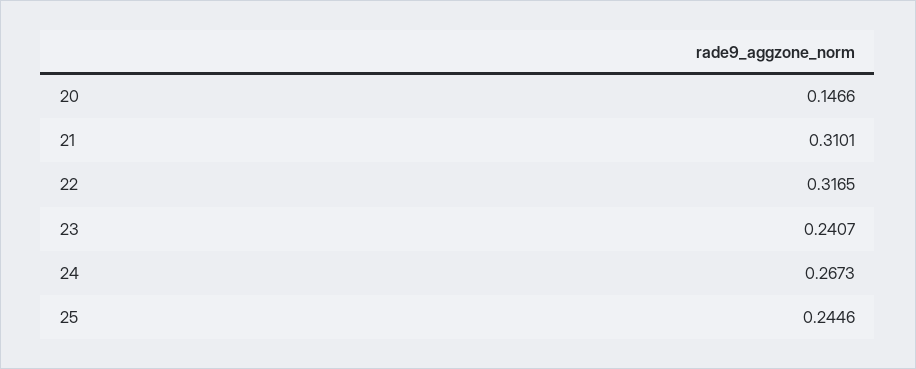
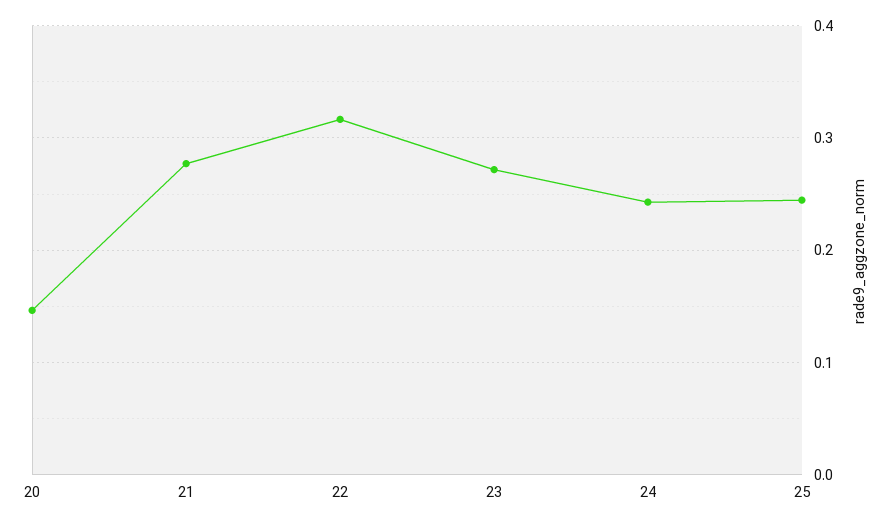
21: 0.3101 -> 0.28
23: 0.2407 -> 0.27
24: 0.2673 -> 0.24

